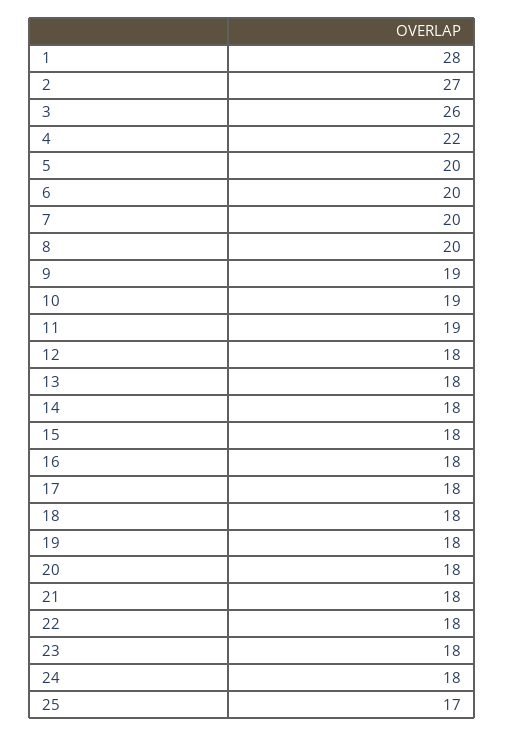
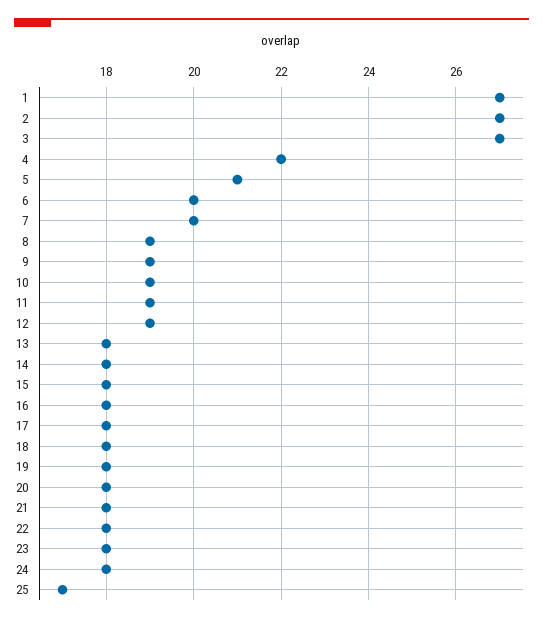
1: 28 -> 27
3: 26 -> 27
5: 20 -> 21
8: 20 -> 19
12: 18 -> 19

